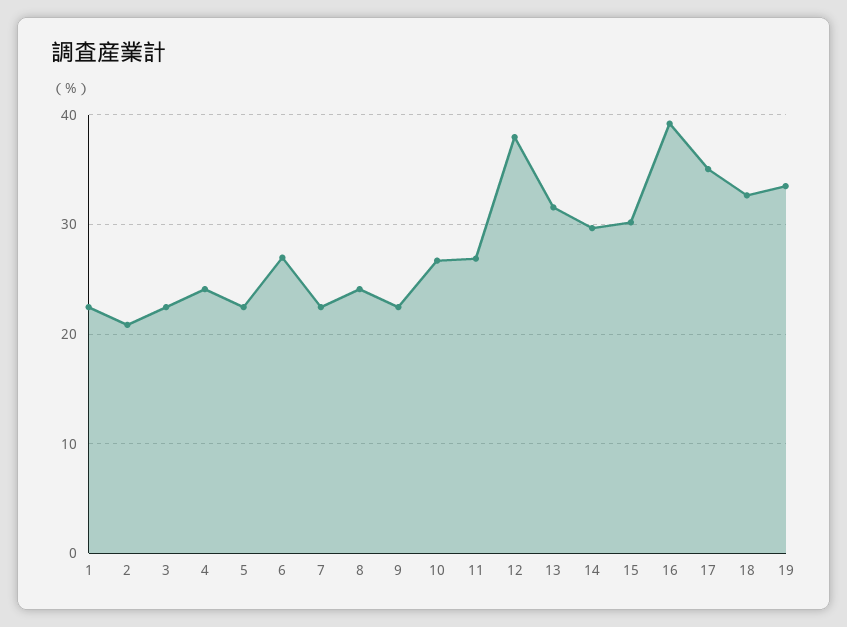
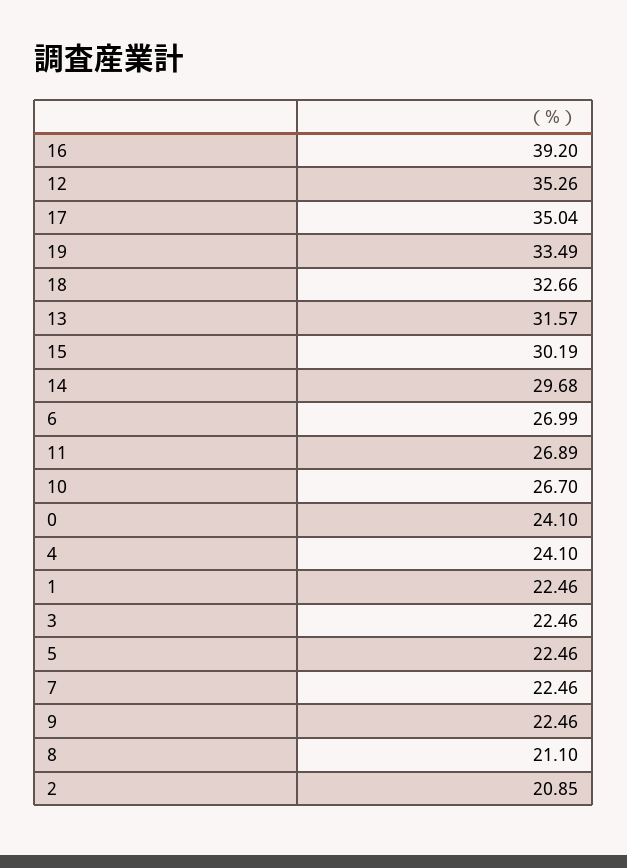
8: 24 -> 21.1
12: 38 -> 35.26
0: none -> 24.1

